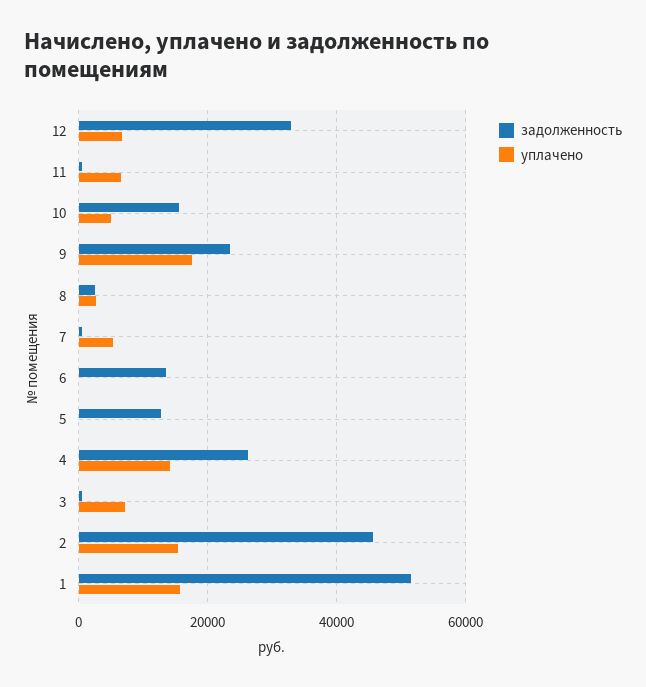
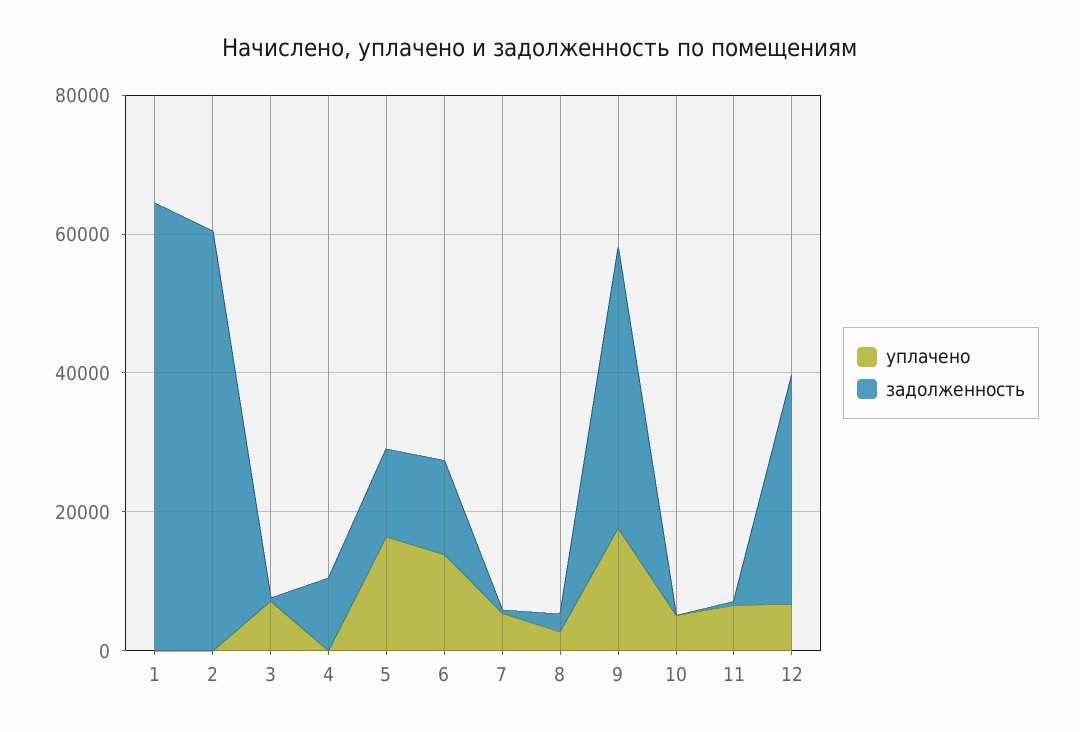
задолженность, 10: 16000 -> 0
задолженность, 9: 24000 -> 40000
уплачено, 6: 0 -> 15000
уплачено, 5: 0 -> 15000
задолженность, 4: 26000 -> 10000
уплачено, 4: 14000 -> 0
задолженность, 2: 46000 -> 60000
уплачено, 2: 16000 -> 0
задолженность, 1: 52000 -> 65000
уплачено, 1: 16000 -> 0

